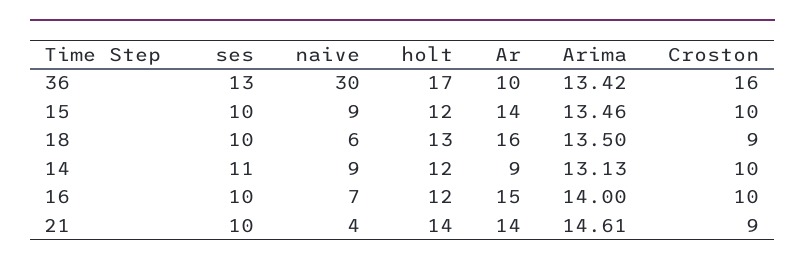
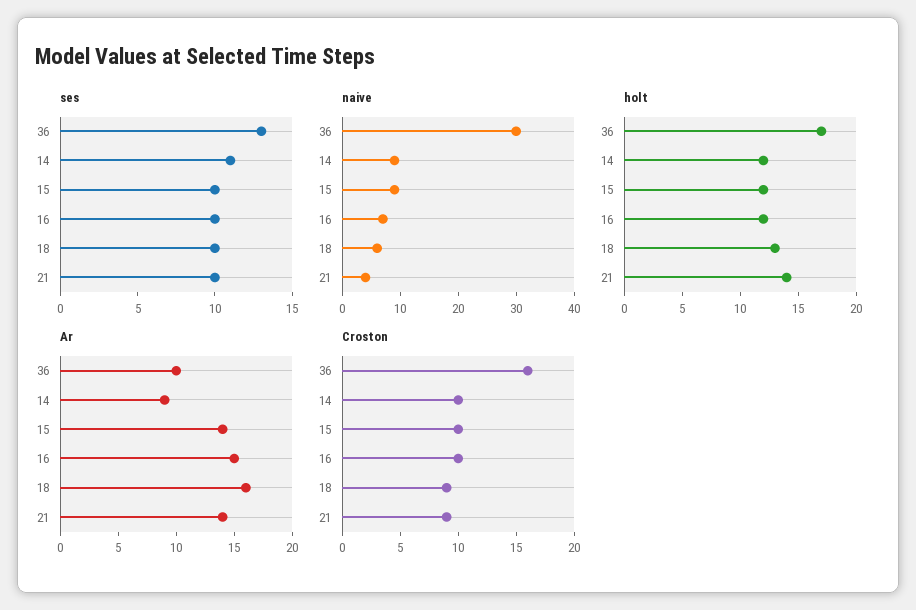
Arima, 36: 13.42 -> none
Arima, 15: 13.46 -> none
Arima, 18: 13.5 -> none
Arima, 14: 13.13 -> none
Arima, 16: 14 -> none
Arima, 21: 14.61 -> none

